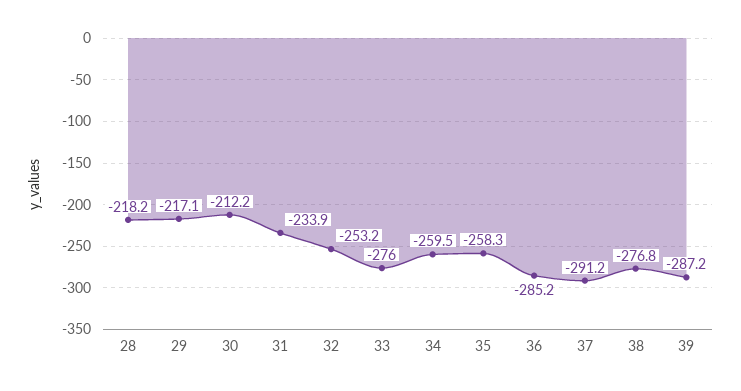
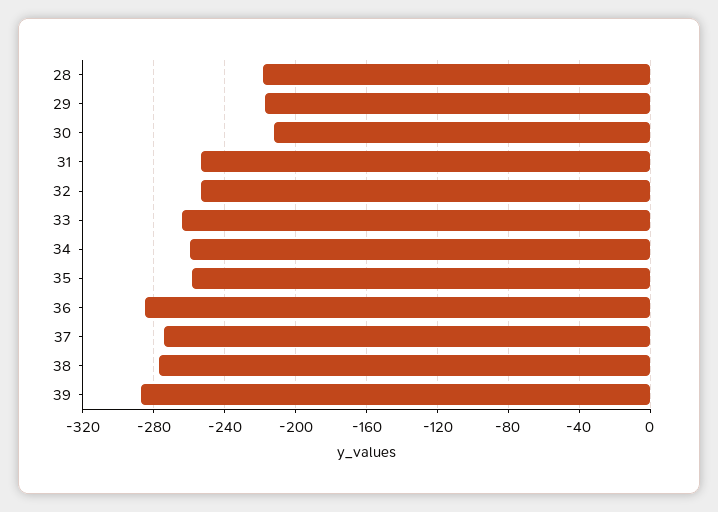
31: -233.9 -> -255
33: -276 -> -265
37: -291.2 -> -275

